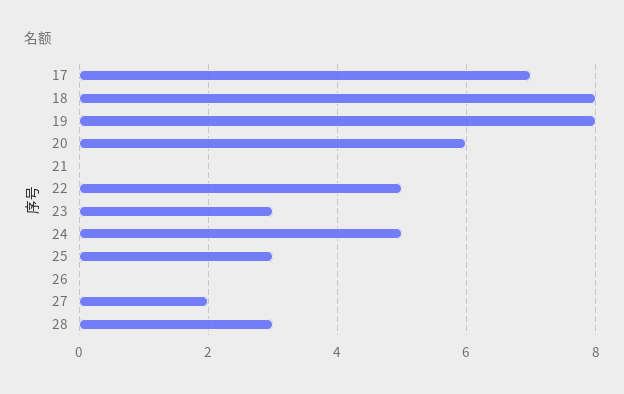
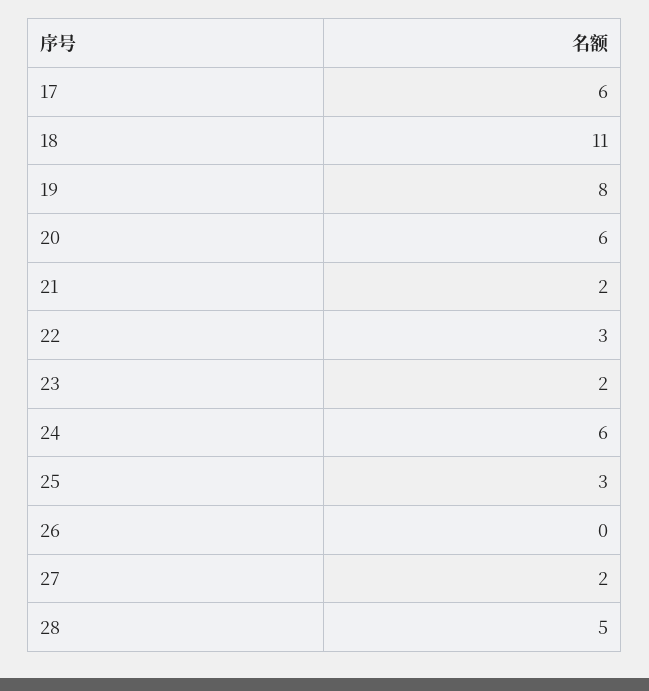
17: 7 -> 6
18: 8 -> 11
21: 0 -> 2
22: 5 -> 3
23: 3 -> 2
24: 5 -> 6
28: 3 -> 5

